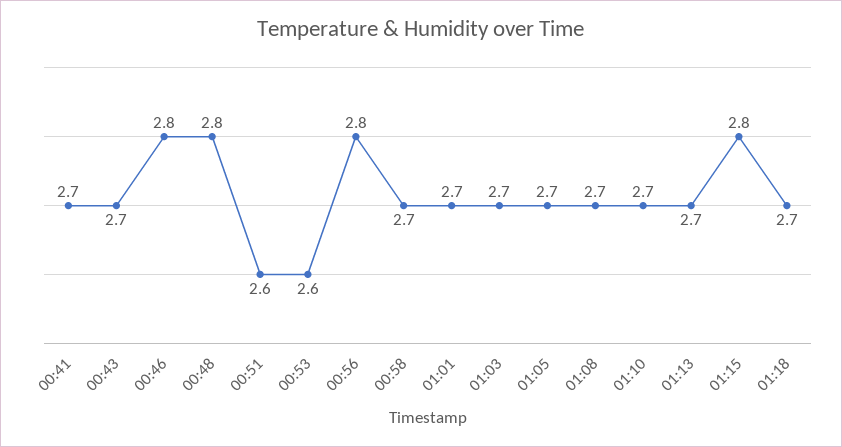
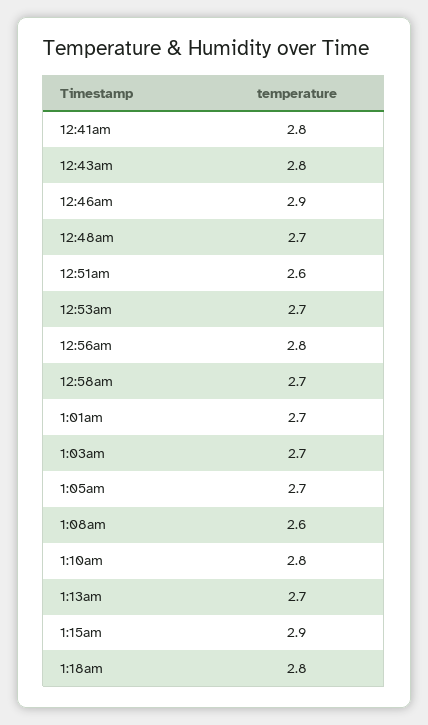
00:41: 2.7 -> 2.8
00:43: 2.7 -> 2.8
00:46: 2.8 -> 2.9
00:48: 2.8 -> 2.7
00:53: 2.6 -> 2.7
01:08: 2.7 -> 2.6
01:10: 2.7 -> 2.8
01:15: 2.8 -> 2.9
01:18: 2.7 -> 2.8

